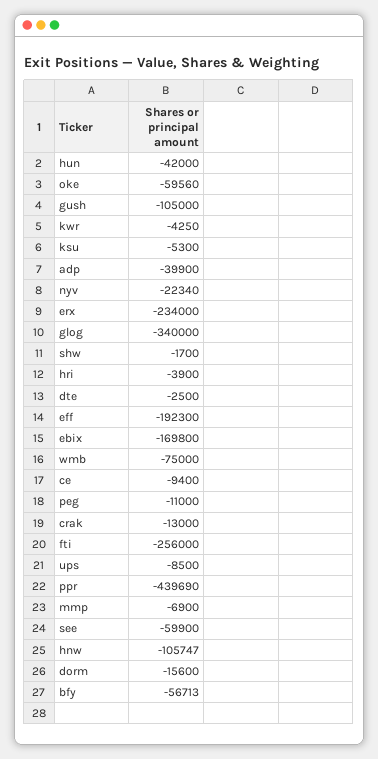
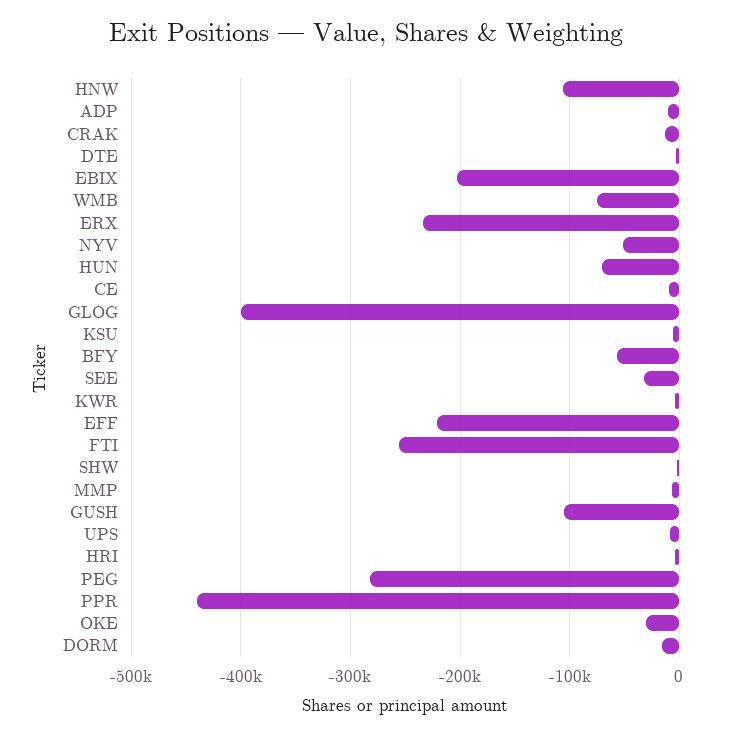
hun: -42000 -> -70000
oke: -59560 -> -30000
adp: -39900 -> -10000
nyv: -22340 -> -50000
glog: -340000 -> -400000
eff: -192300 -> -220000
ebix: -169800 -> -200000
peg: -11000 -> -280000
see: -59900 -> -30000

